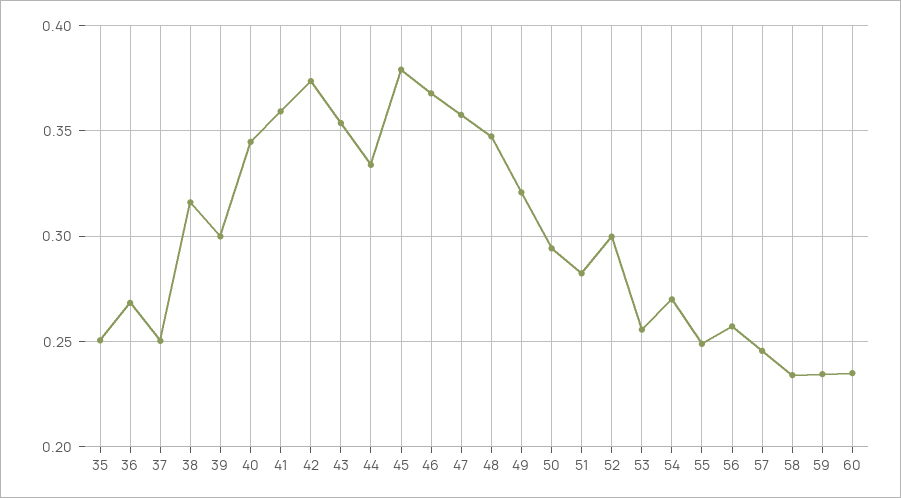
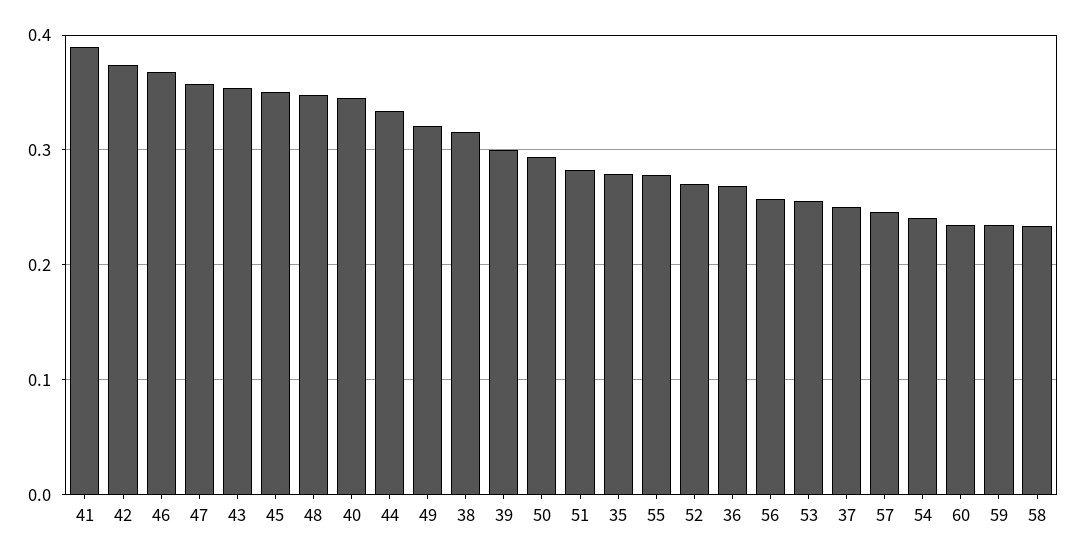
35: 0.25 -> 0.28
41: 0.36 -> 0.39
45: 0.38 -> 0.35
52: 0.3 -> 0.27
54: 0.27 -> 0.24
55: 0.25 -> 0.28

